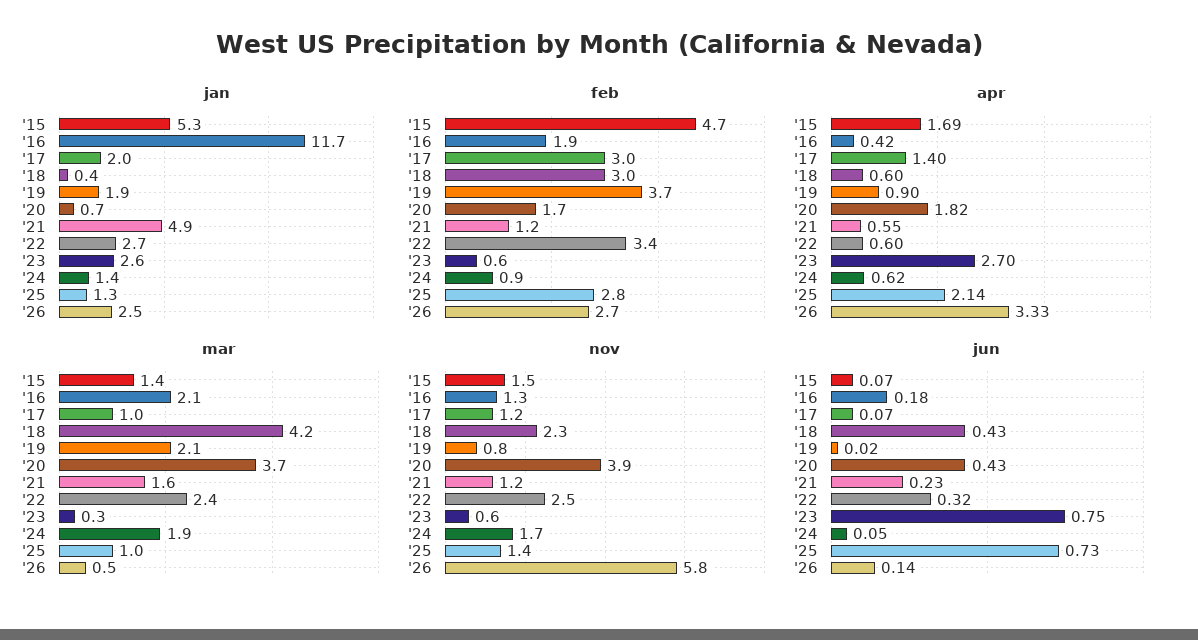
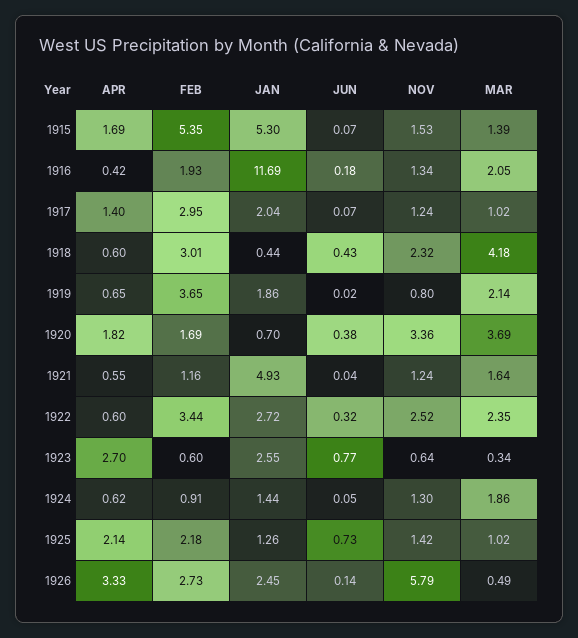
feb, '15: 4.7 -> 5.35
feb, '25: 2.8 -> 2.18
apr, '19: 0.9 -> 0.65
nov, '20: 3.9 -> 3.36
nov, '24: 1.7 -> 1.3
jun, '20: 0.43 -> 0.38
jun, '21: 0.23 -> 0.04
jun, '23: 0.75 -> 0.77

